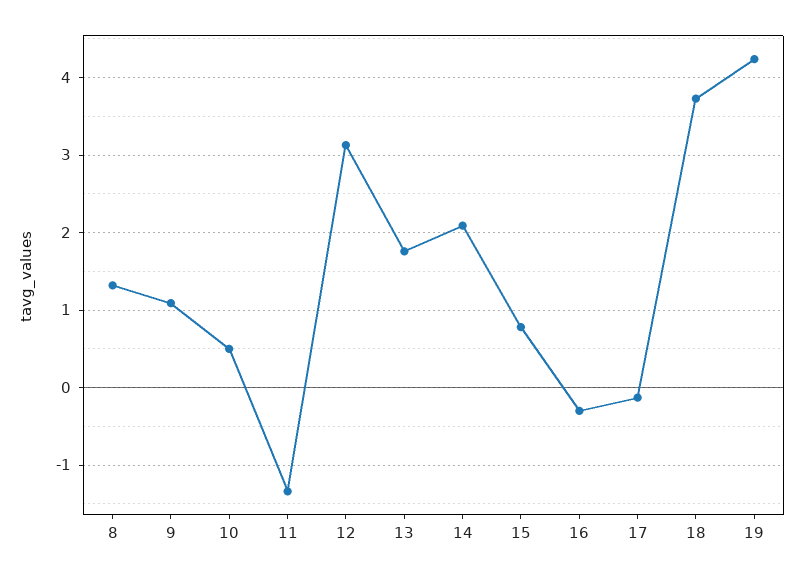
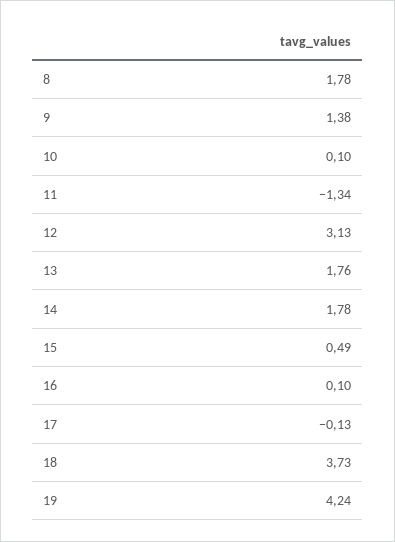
8: 1.3 -> 1.78
9: 1.1 -> 1.38
10: 0.5 -> 0.1
14: 2.1 -> 1.78
15: 0.8 -> 0.49
16: -0.3 -> 0.1

